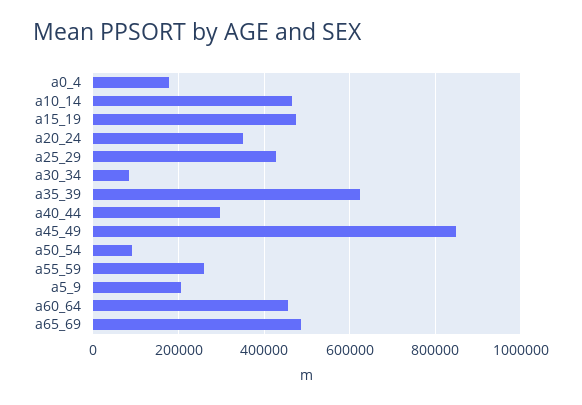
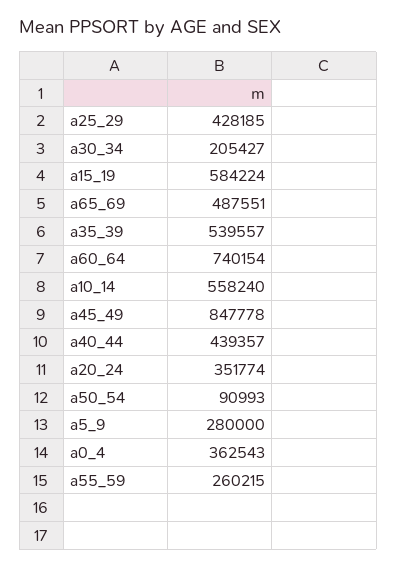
a0_4: 180000 -> 362543
a10_14: 460000 -> 558240
a15_19: 480000 -> 584224
a30_34: 80000 -> 205427
a35_39: 620000 -> 539557
a40_44: 300000 -> 439357
a5_9: 200000 -> 280000
a60_64: 460000 -> 740154

